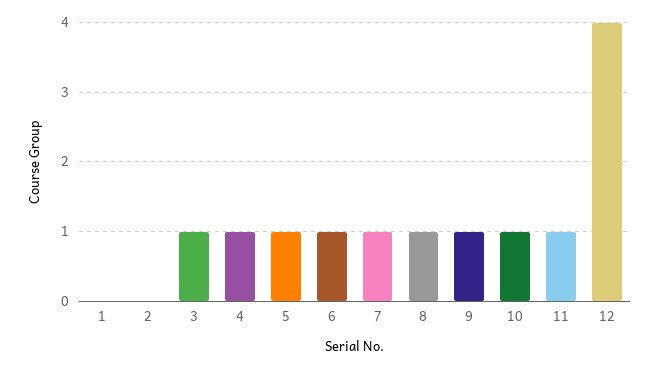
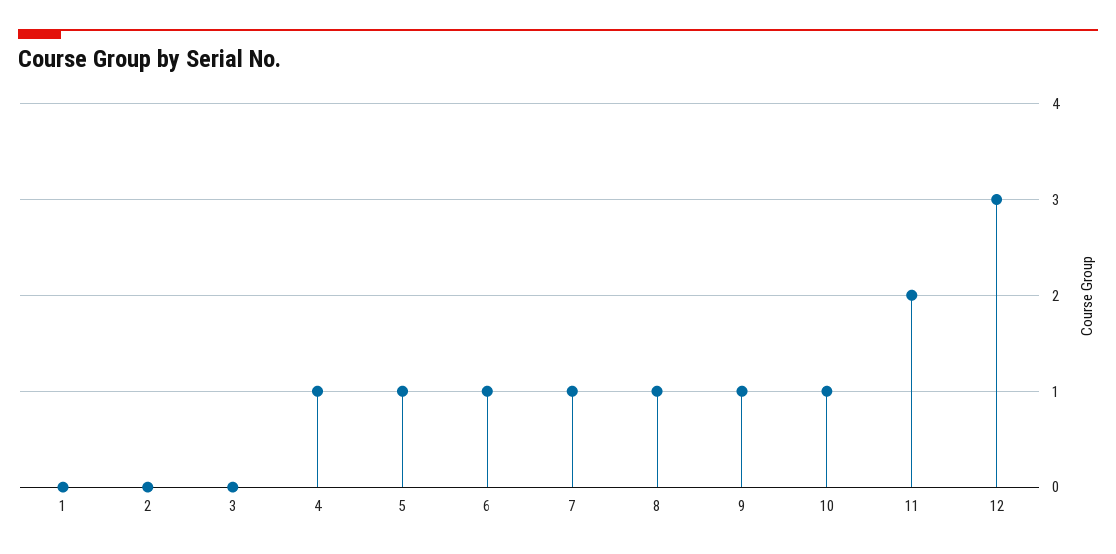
3: 1 -> 0
11: 1 -> 2
12: 4 -> 3

